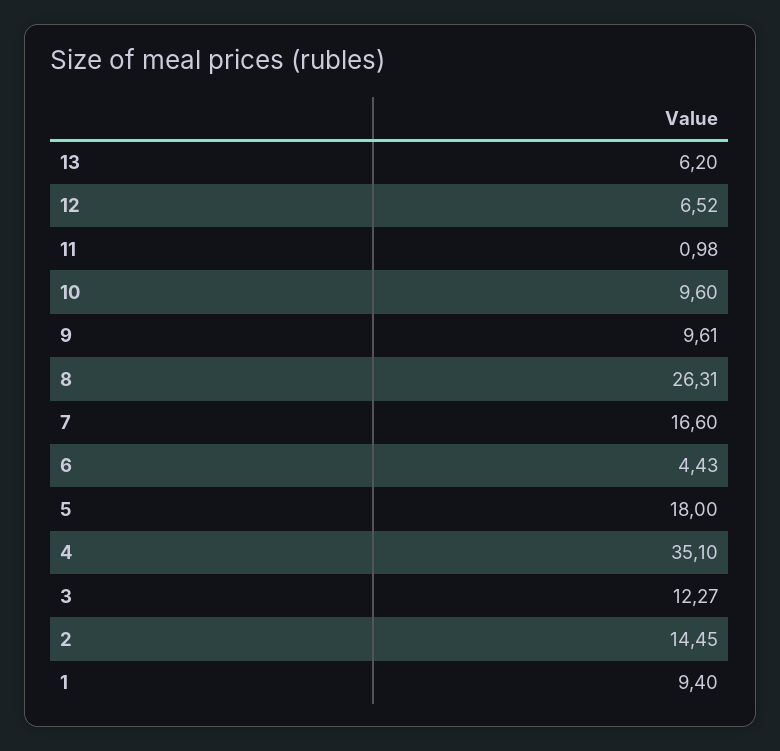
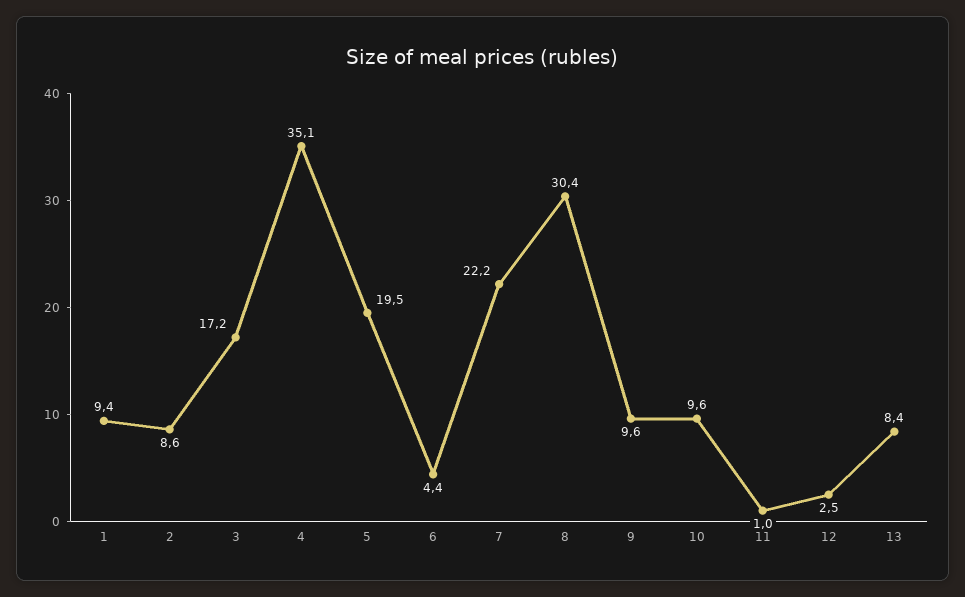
13: 6.2 -> 8.4
12: 6.52 -> 2.5
8: 26.31 -> 30.4
7: 16.6 -> 22.2
5: 18 -> 19.5
3: 12.27 -> 17.2
2: 14.45 -> 8.6

